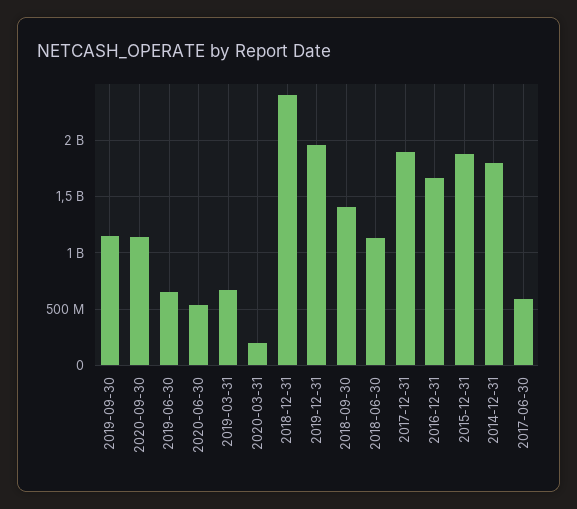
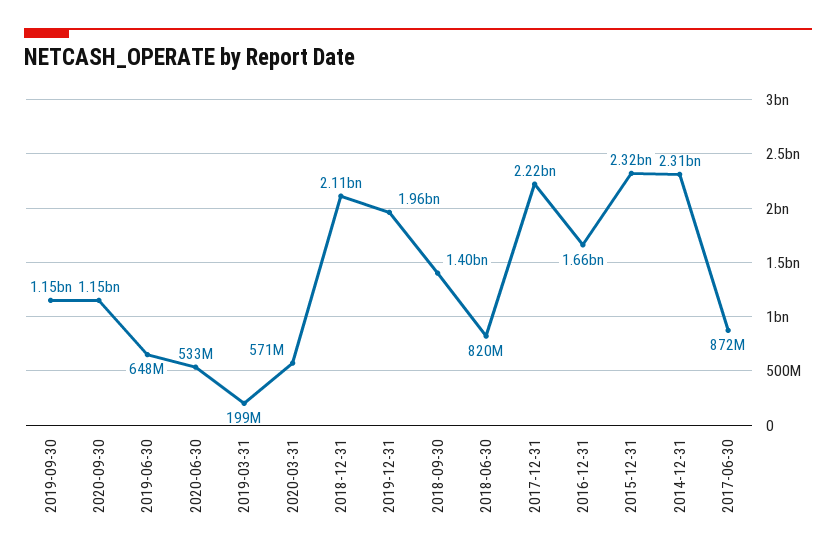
2019-03-31: 700000000 -> 199000000
2020-03-31: 200000000 -> 571000000
2018-12-31: 2400000000 -> 2110000000
2018-06-30: 1100000000 -> 820000000
2017-12-31: 1900000000 -> 2220000000
2015-12-31: 1900000000 -> 2320000000
2014-12-31: 1800000000 -> 2310000000
2017-06-30: 600000000 -> 872000000

